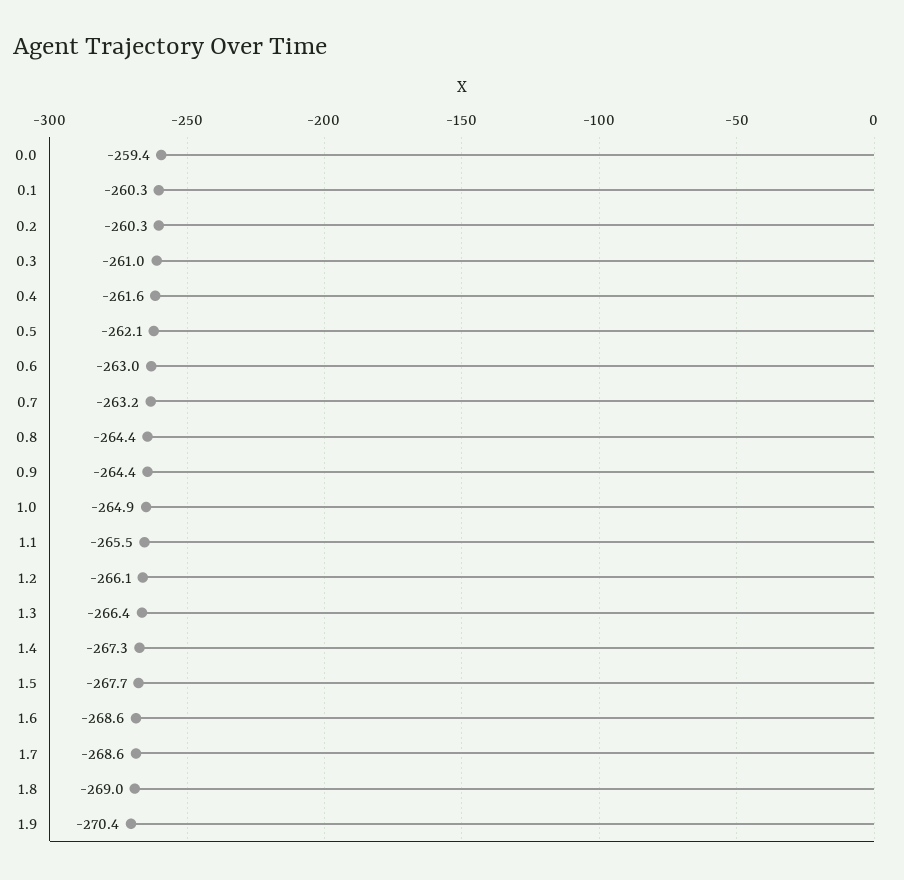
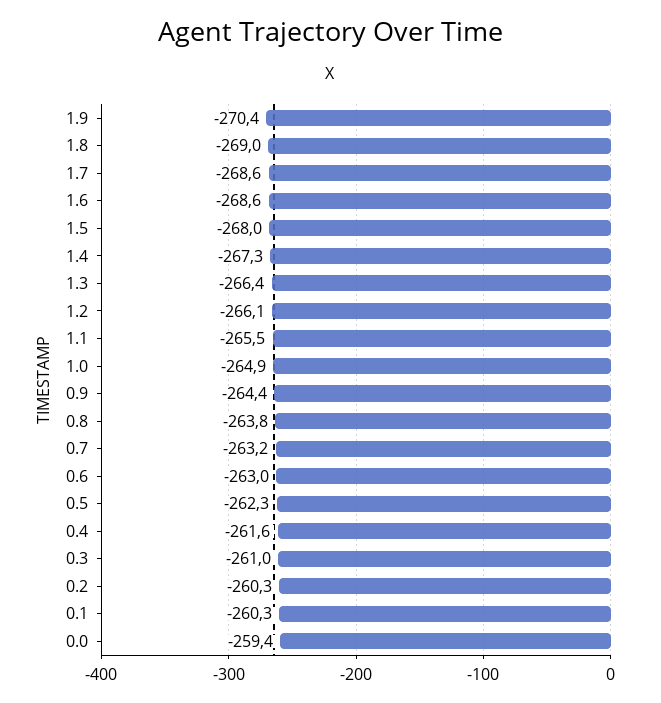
0.5: -262.1 -> -262.3
0.8: -264.4 -> -263.8
1.5: -267.7 -> -268

